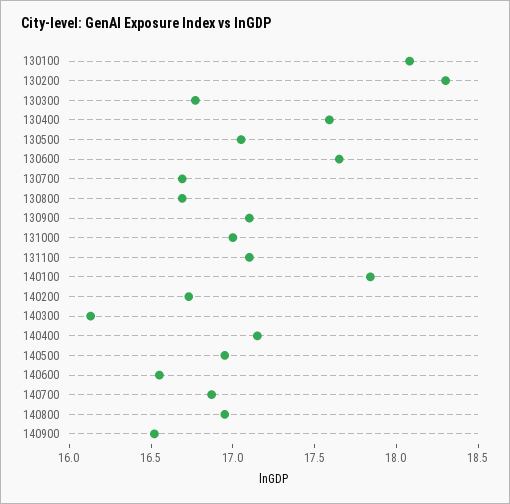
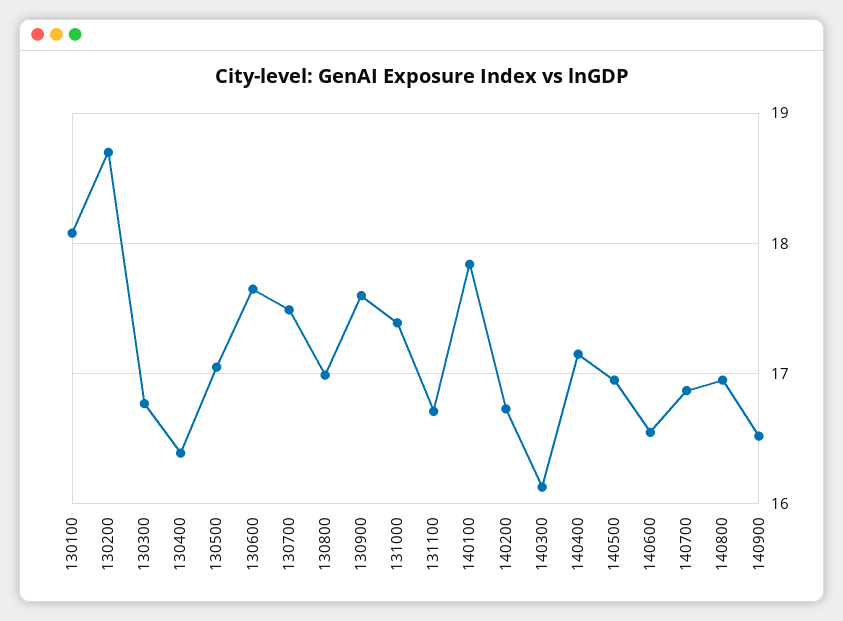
130200: 18.3 -> 18.7
130400: 17.6 -> 16.4
130700: 16.7 -> 17.5
130800: 16.7 -> 17
130900: 17.1 -> 17.6
131000: 17 -> 17.4
131100: 17.1 -> 16.7

